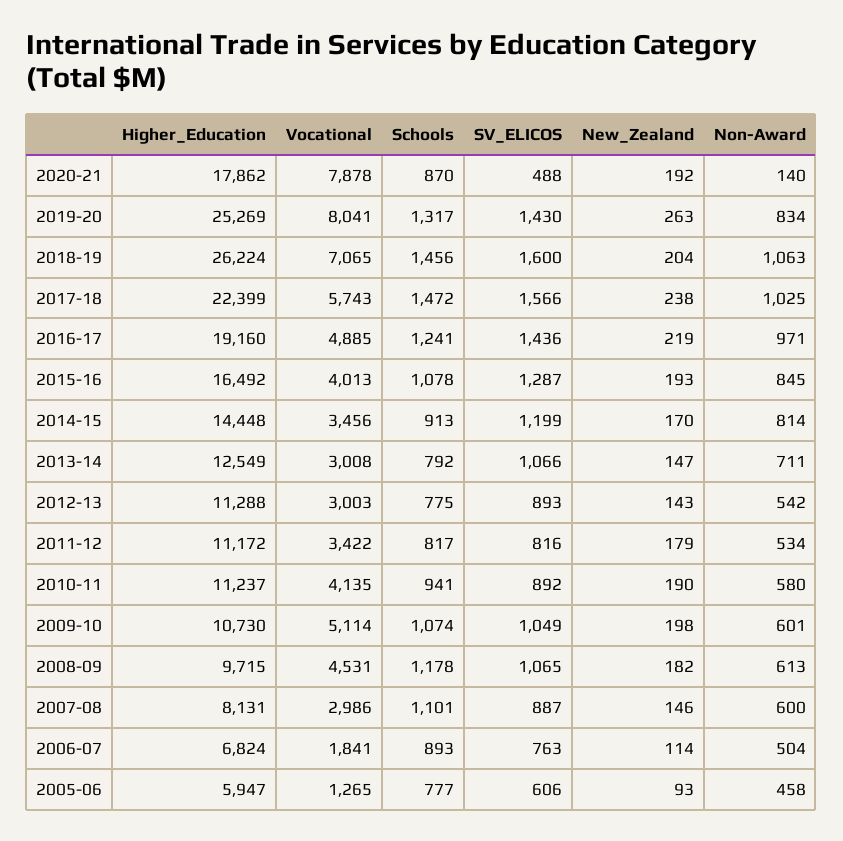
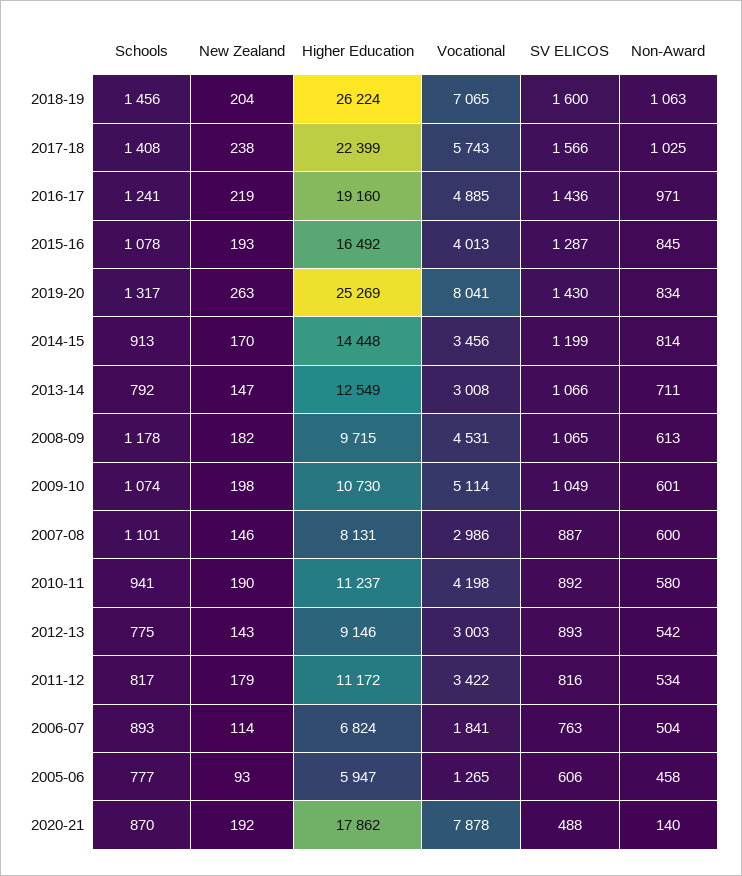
Schools, 2017-18: 1472 -> 1408
Higher_Education, 2012-13: 11288 -> 9146
Vocational, 2010-11: 4135 -> 4198

